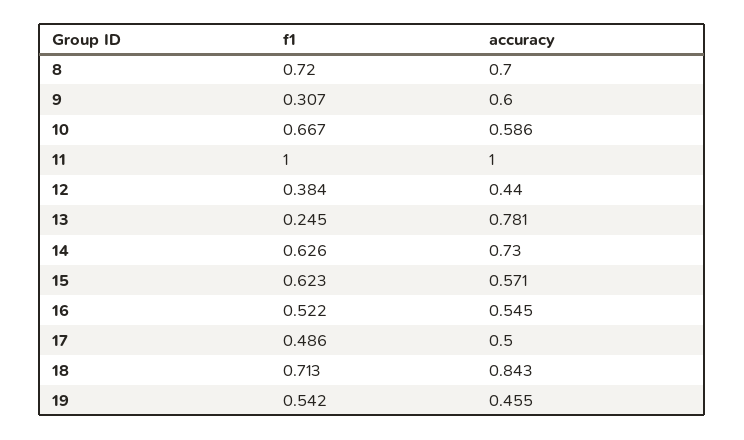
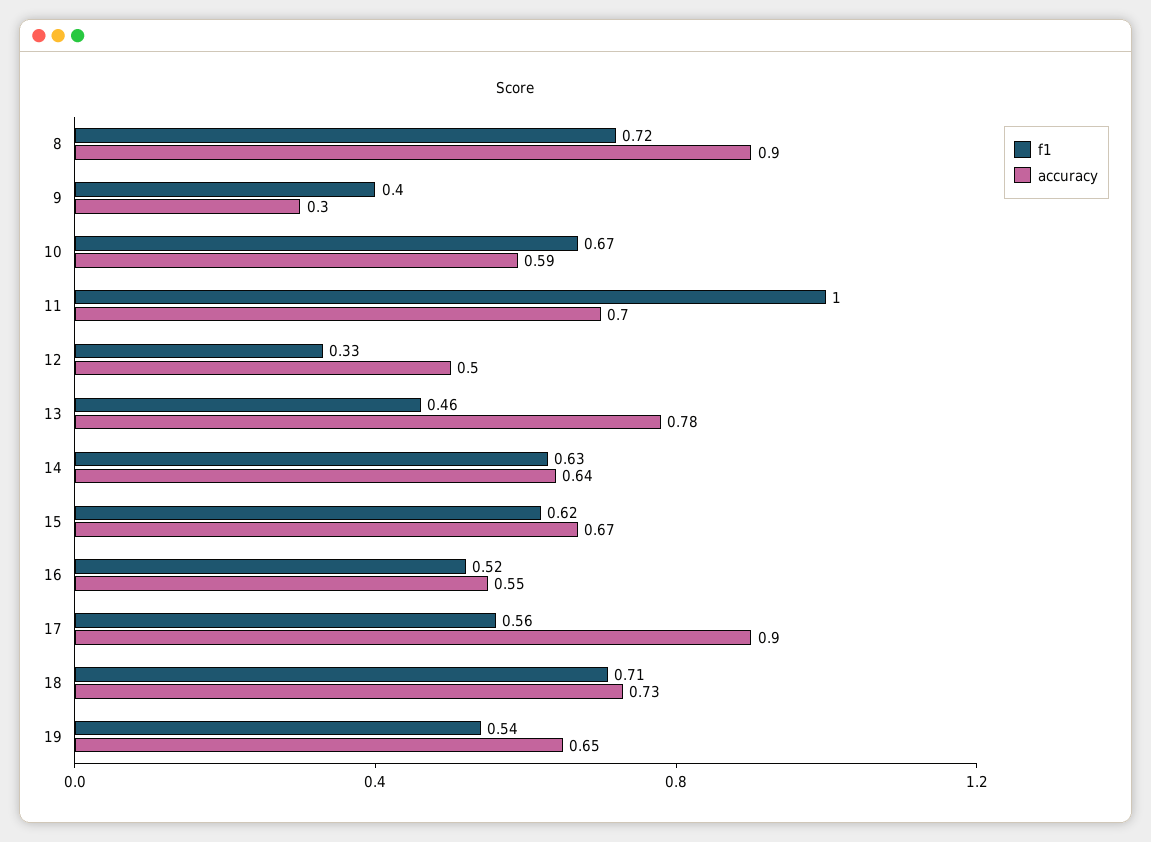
accuracy, 8: 0.7 -> 0.9
f1, 9: 0.307 -> 0.4
accuracy, 9: 0.6 -> 0.3
accuracy, 11: 1 -> 0.7
f1, 12: 0.384 -> 0.33
accuracy, 12: 0.44 -> 0.5
f1, 13: 0.245 -> 0.46
accuracy, 14: 0.73 -> 0.64
accuracy, 15: 0.571 -> 0.67
f1, 17: 0.486 -> 0.56
accuracy, 17: 0.5 -> 0.9
accuracy, 18: 0.843 -> 0.73
accuracy, 19: 0.455 -> 0.65

